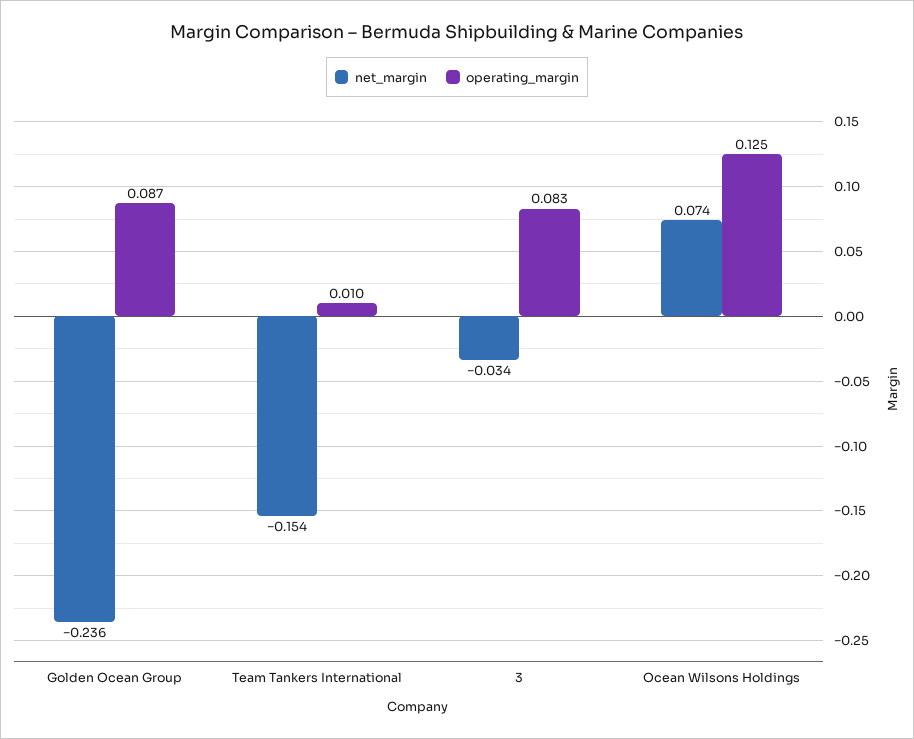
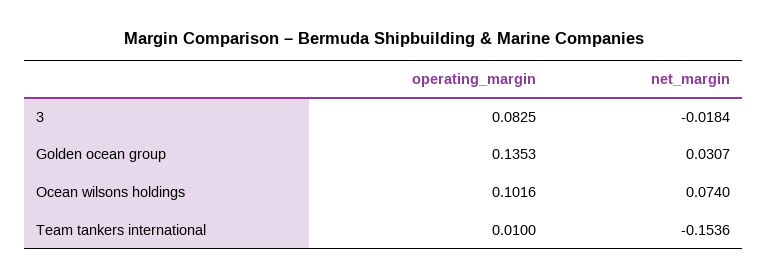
net_margin, Golden Ocean Group: -0.236 -> 0.0307
operating_margin, Golden Ocean Group: 0.087 -> 0.1353
net_margin, 3: -0.034 -> -0.0184
operating_margin, Ocean Wilsons Holdings: 0.125 -> 0.1016

